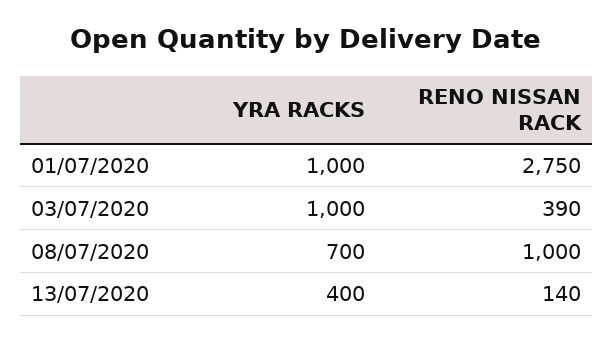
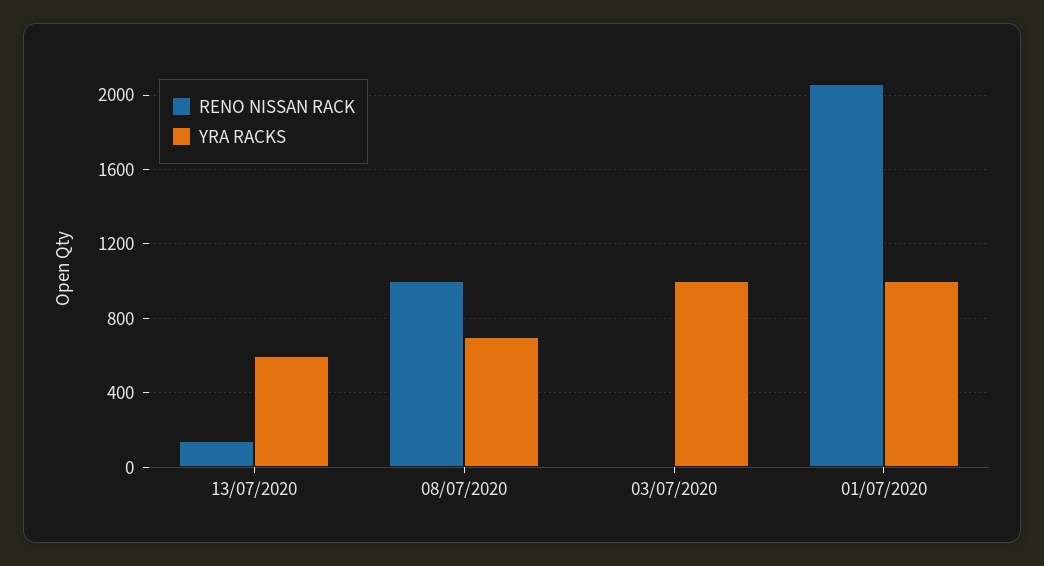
RENO NISSAN RACK, 01/07/2020: 2750 -> 2050
RENO NISSAN RACK, 03/07/2020: 390 -> 0
YRA RACKS, 13/07/2020: 400 -> 600

